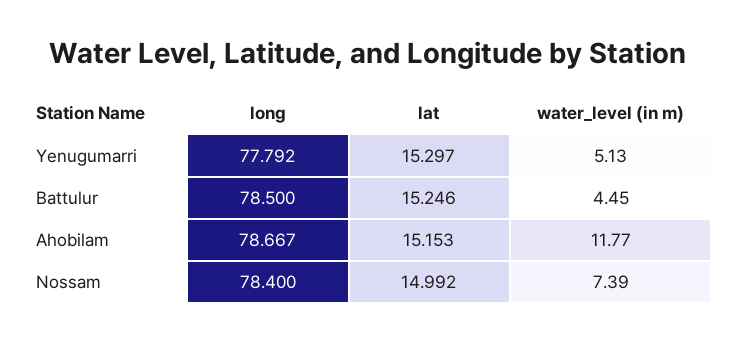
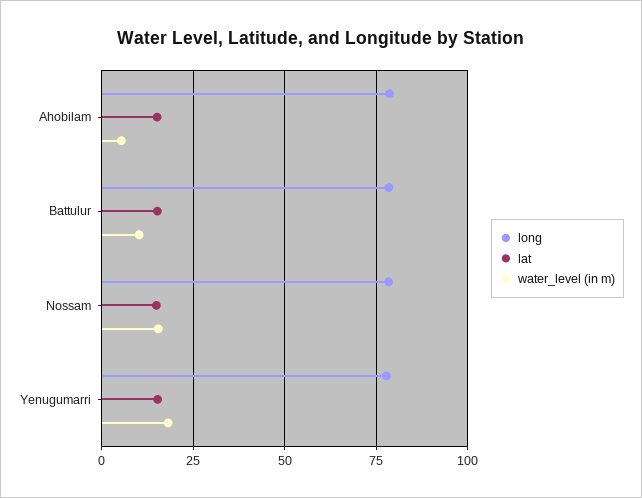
water_level (in m), Yenugumarri: 5.13 -> 17.5
water_level (in m), Battulur: 4.45 -> 10
water_level (in m), Ahobilam: 11.77 -> 5
water_level (in m), Nossam: 7.39 -> 15

